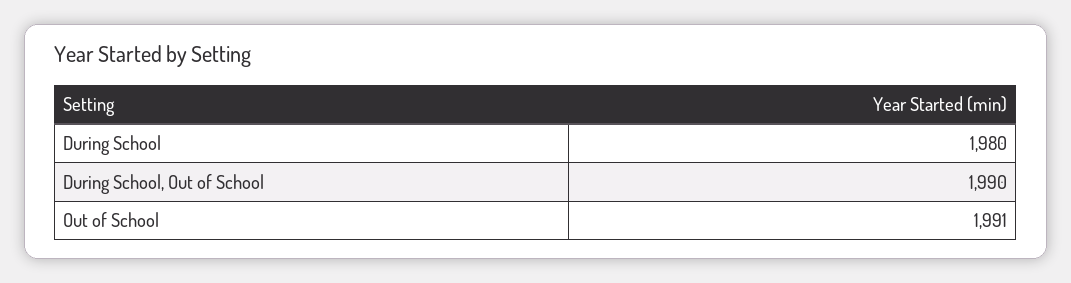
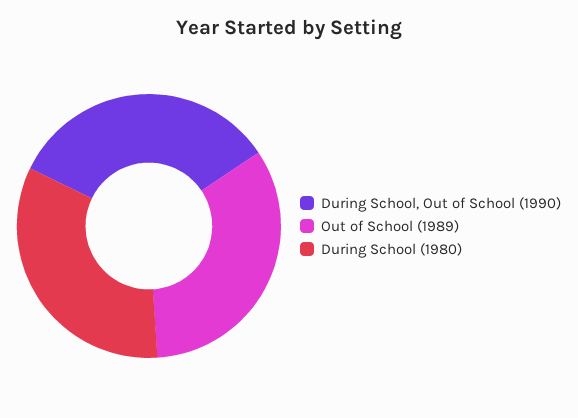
Out of School: 1991 -> 1989

